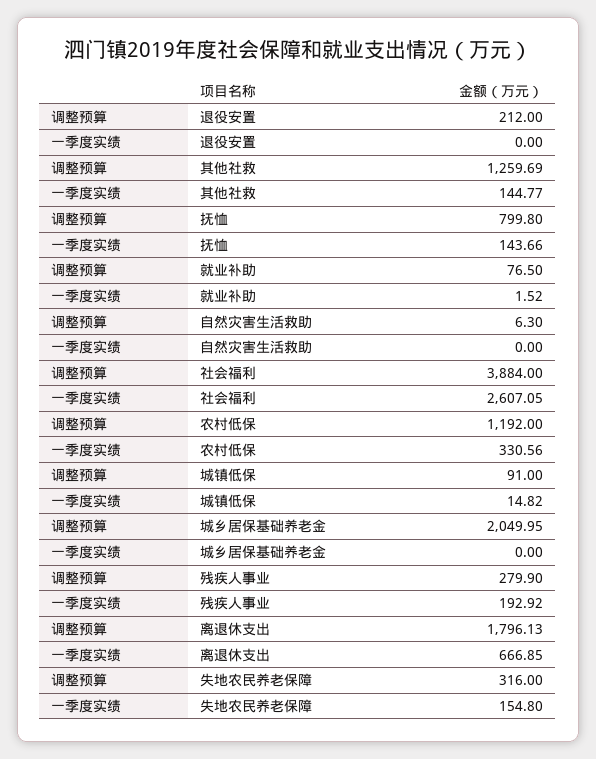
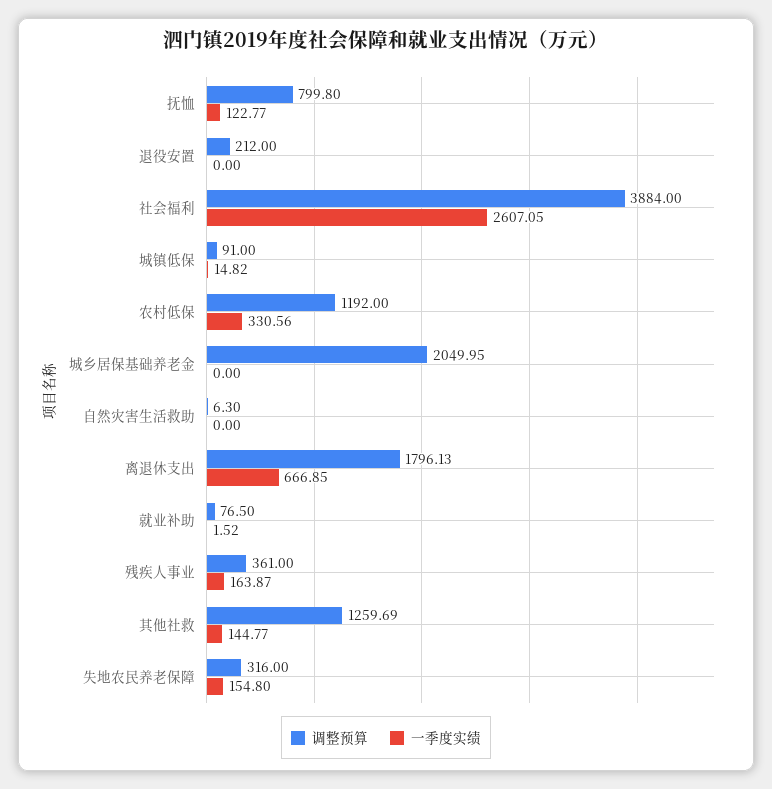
一季度实绩, 抚恤: 143.66 -> 122.77
调整预算, 残疾人事业: 279.9 -> 361
一季度实绩, 残疾人事业: 192.92 -> 163.87

